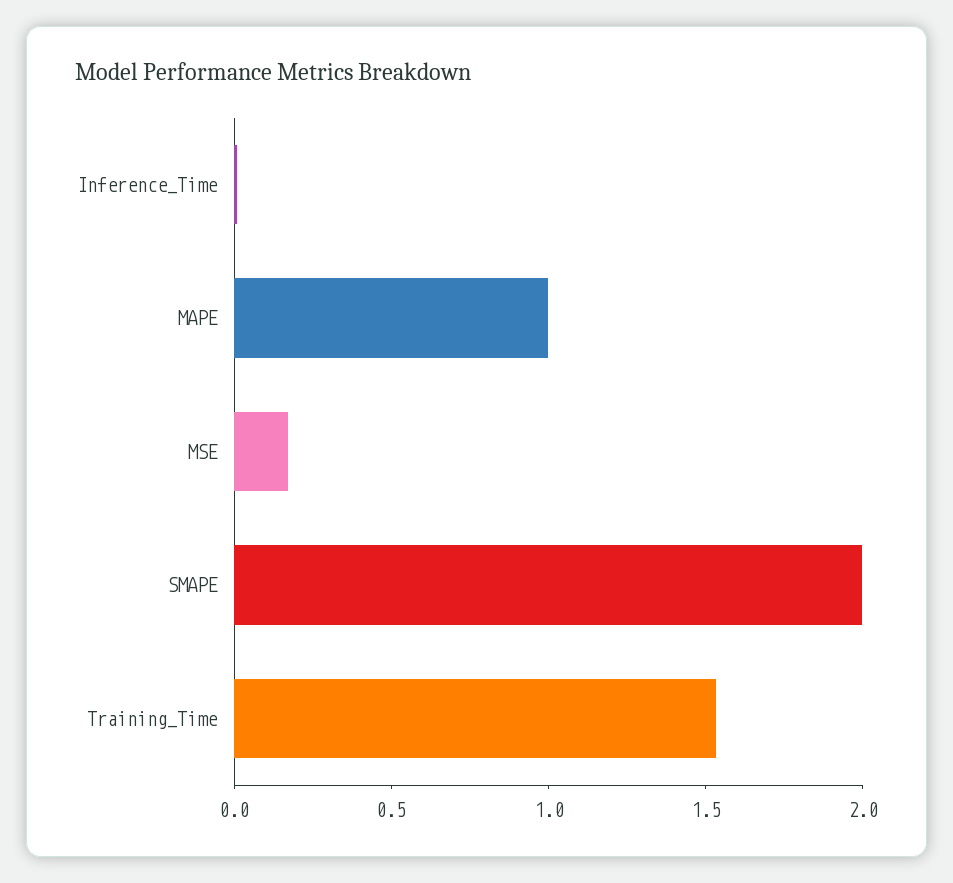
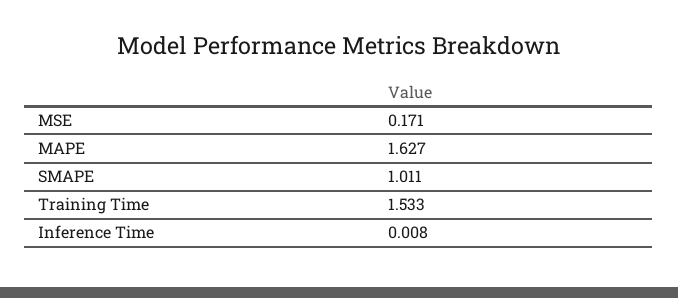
MAPE: 1 -> 1.627
SMAPE: 2 -> 1.011

